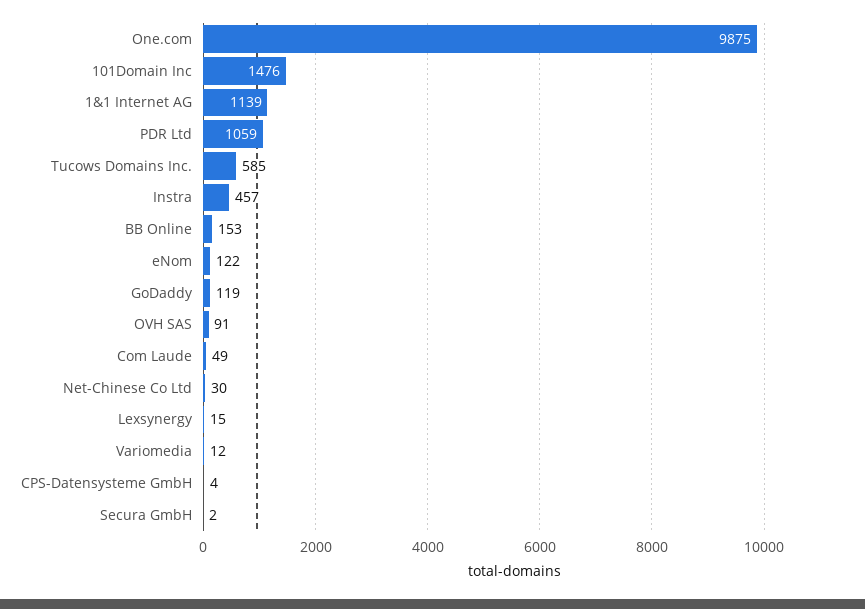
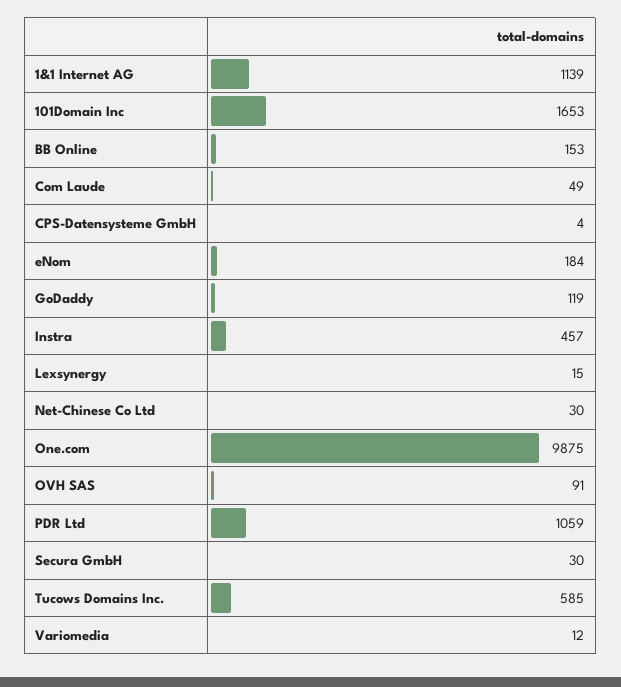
101Domain Inc: 1476 -> 1653
eNom: 122 -> 184
Secura GmbH: 2 -> 30

